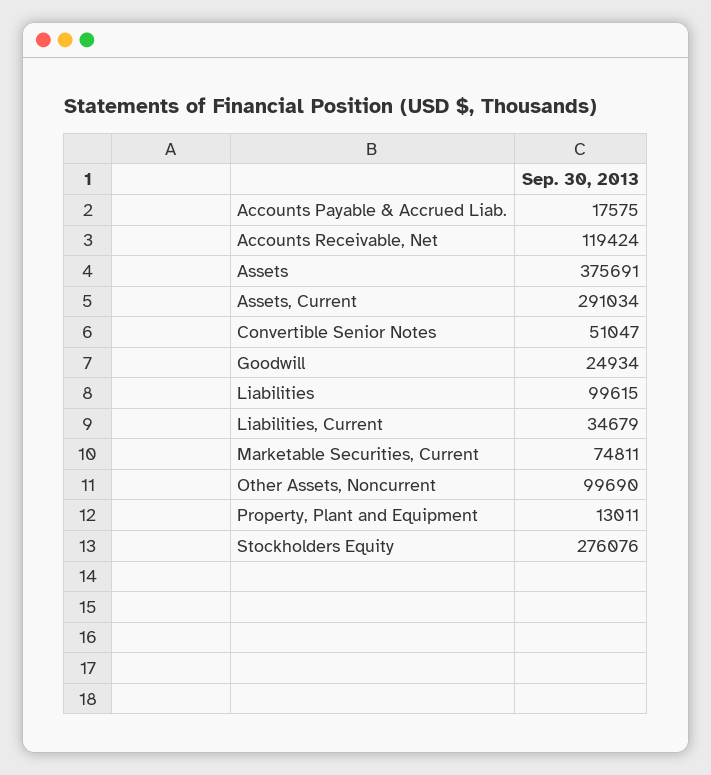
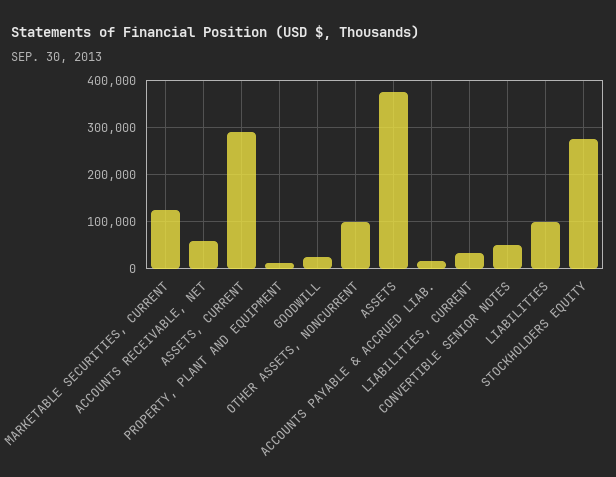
Accounts Receivable, Net: 119424 -> 60000
Marketable Securities, Current: 74811 -> 120000

